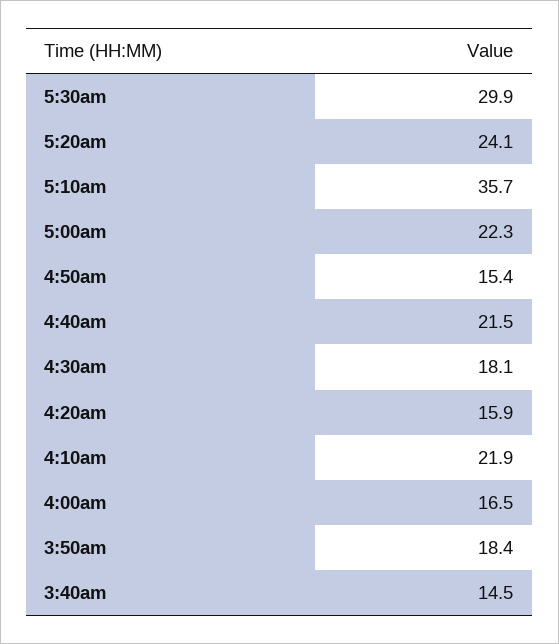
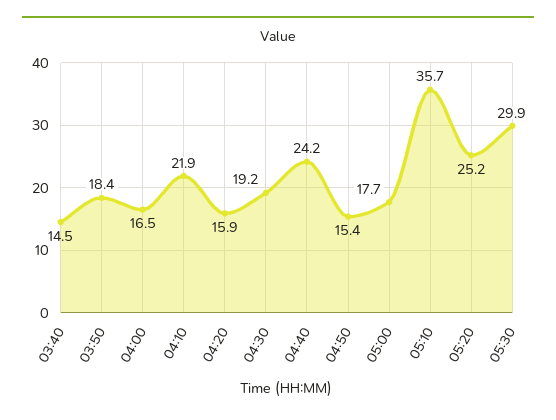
5:20am: 24.1 -> 25.2
5:00am: 22.3 -> 17.7
4:40am: 21.5 -> 24.2
4:30am: 18.1 -> 19.2

